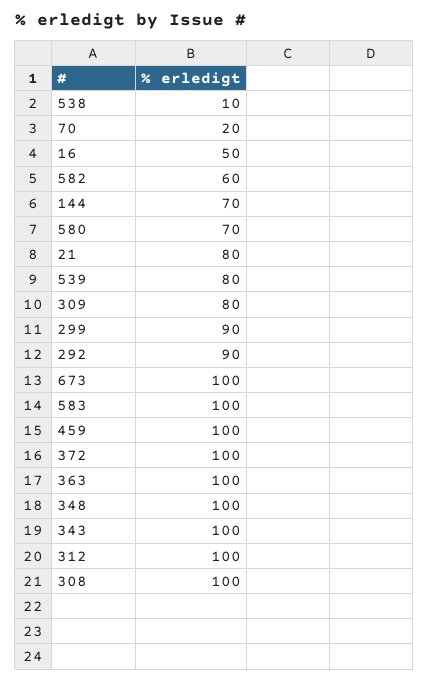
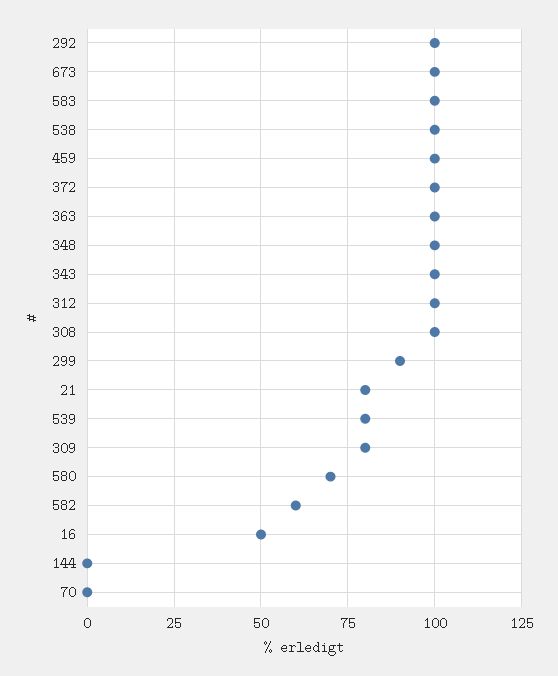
538: 10 -> 100
70: 20 -> 0
144: 70 -> 0
292: 90 -> 100

